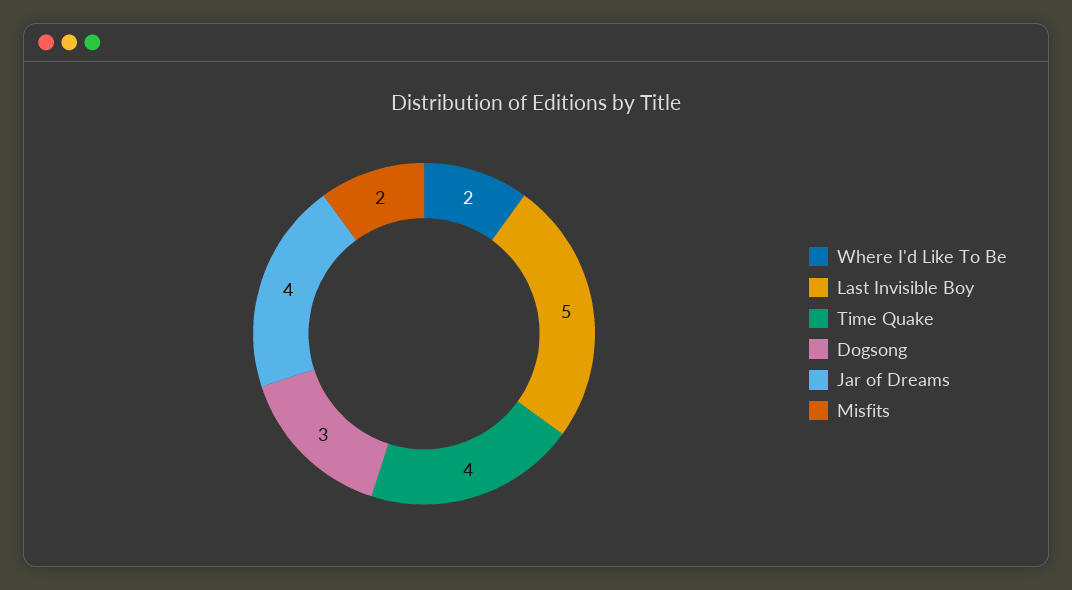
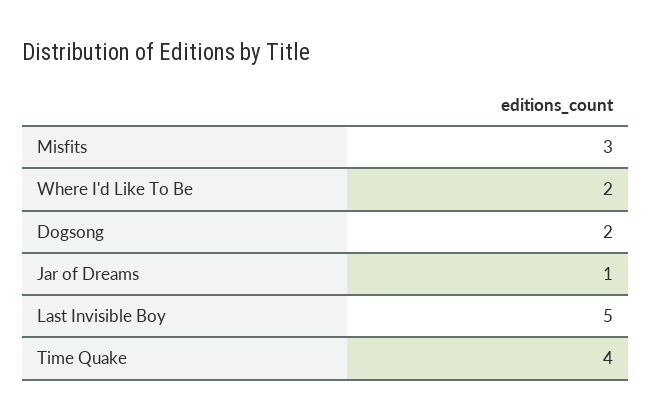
Dogsong: 3 -> 2
Jar of Dreams: 4 -> 1
Misfits: 2 -> 3

